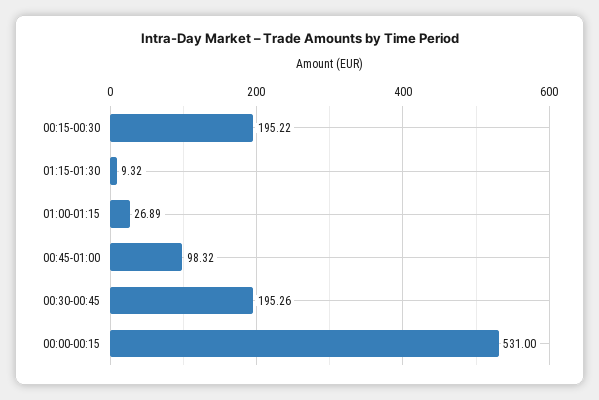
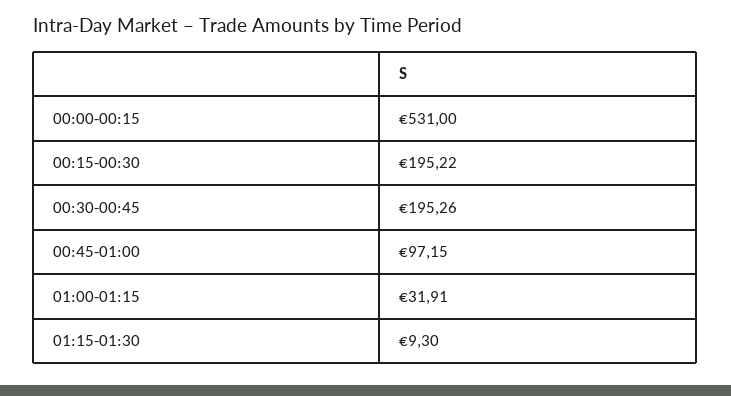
01:15-01:30: 9.32 -> 9.3
01:00-01:15: 26.89 -> 31.91
00:45-01:00: 98.32 -> 97.15

